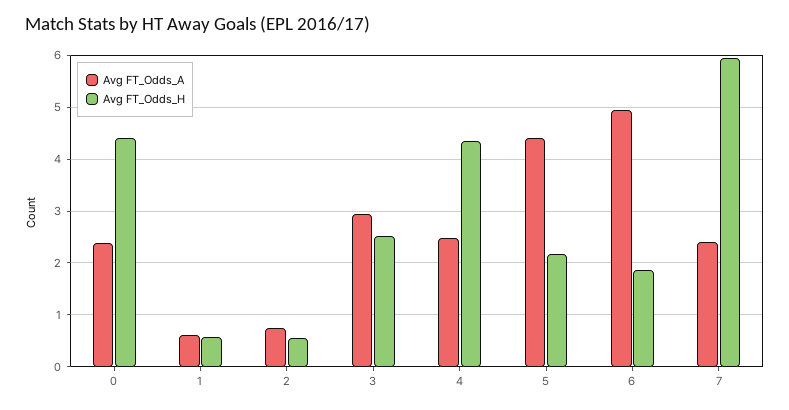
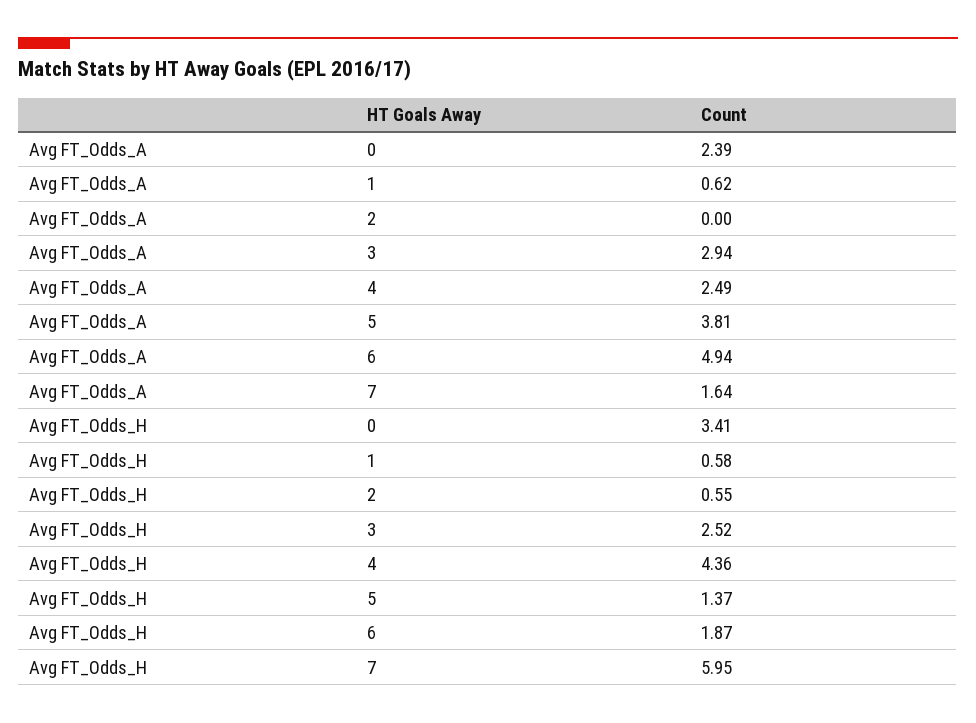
Avg FT_Odds_H, 0: 4.4 -> 3.41
Avg FT_Odds_A, 2: 0.8 -> 0
Avg FT_Odds_A, 5: 4.4 -> 3.81
Avg FT_Odds_H, 5: 2.2 -> 1.37
Avg FT_Odds_A, 7: 2.4 -> 1.64

